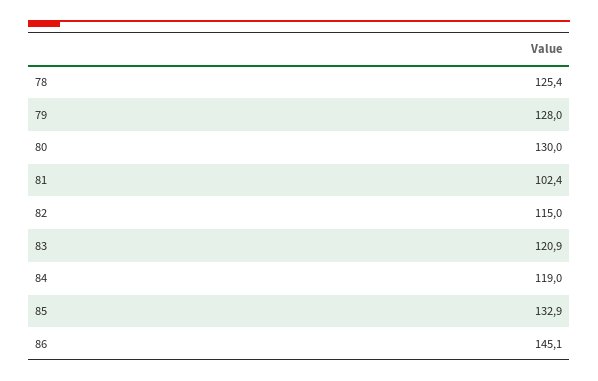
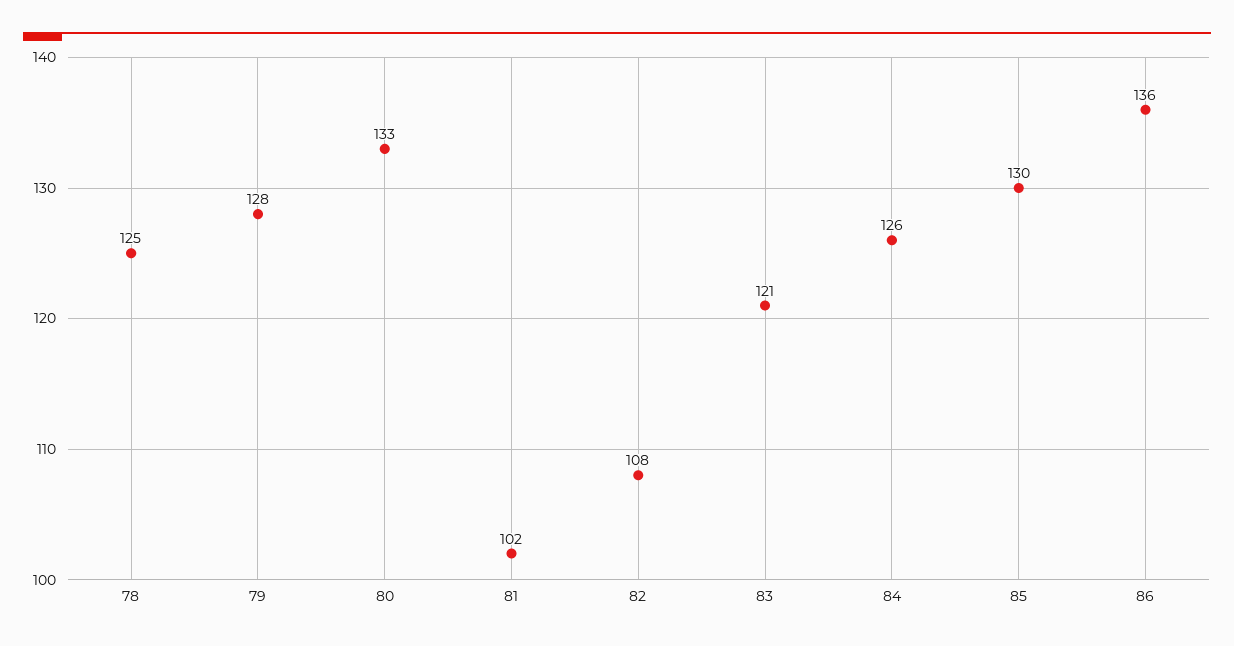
80: 130 -> 133
82: 115 -> 108
84: 119 -> 126
85: 132.9 -> 130
86: 145.1 -> 136

